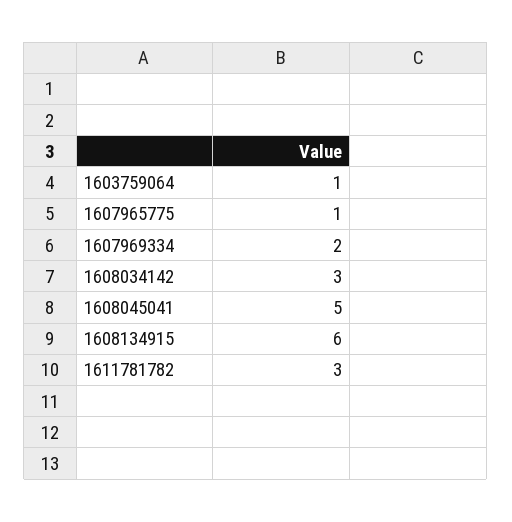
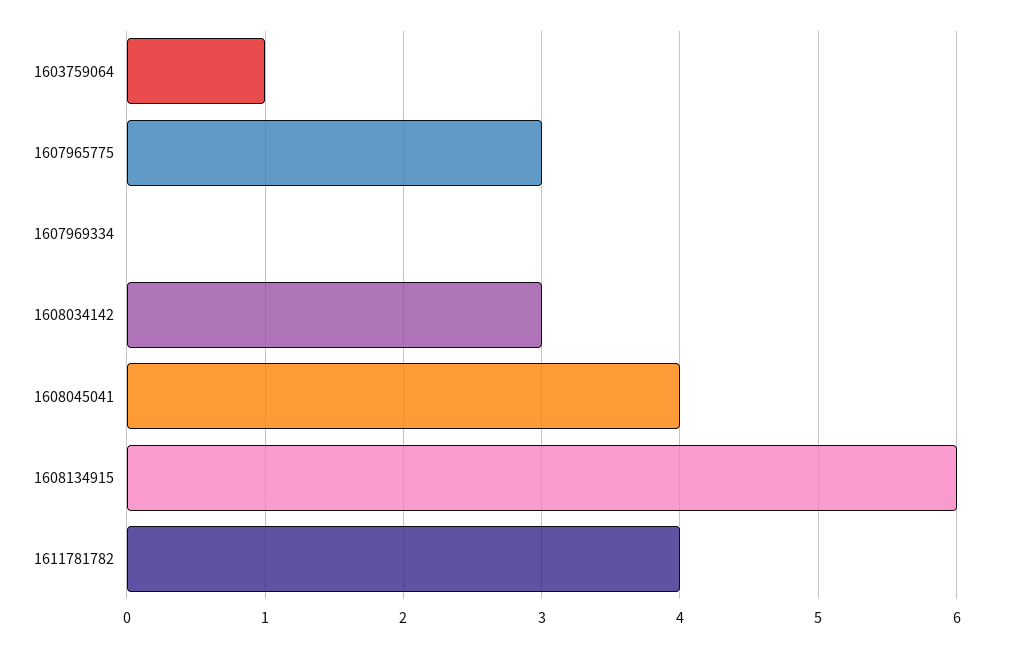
1607965775: 1 -> 3
1607969334: 2 -> 0
1608045041: 5 -> 4
1611781782: 3 -> 4

